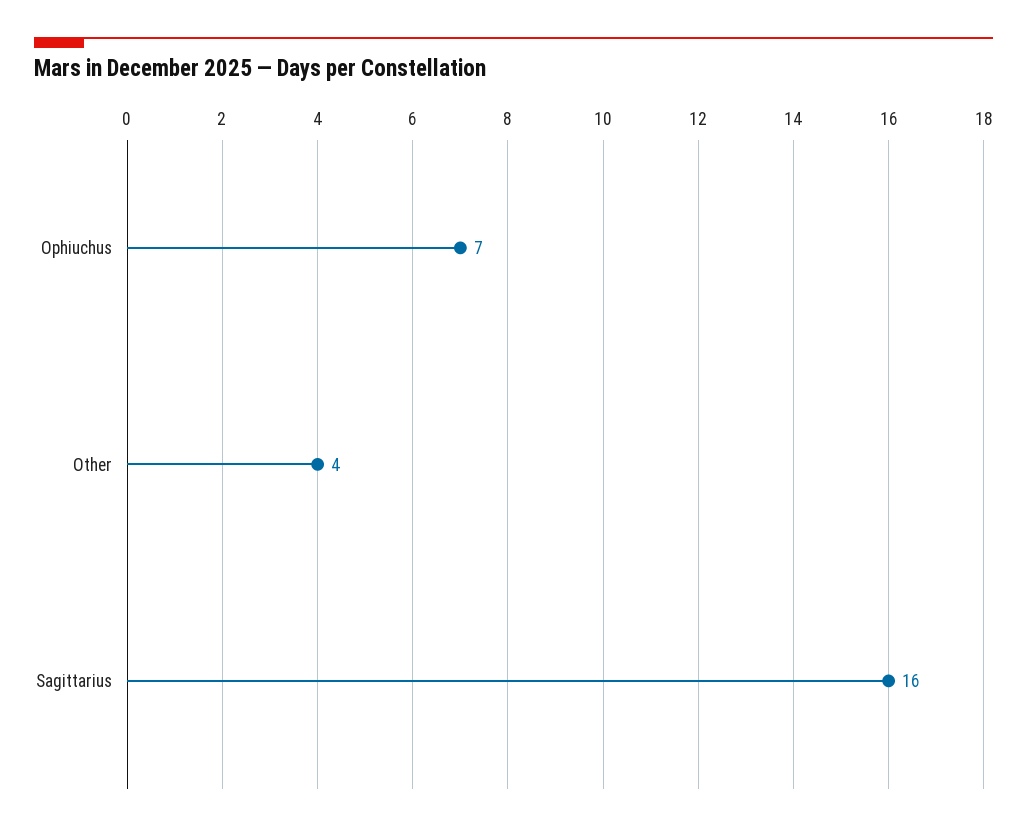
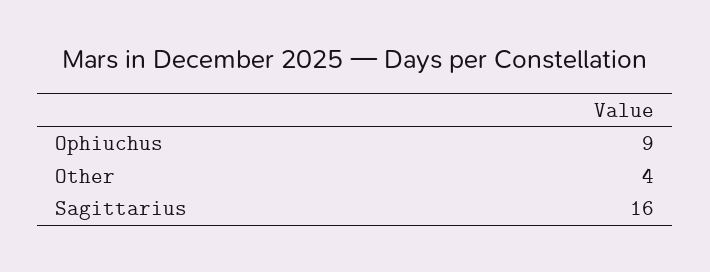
Ophiuchus: 7 -> 9

